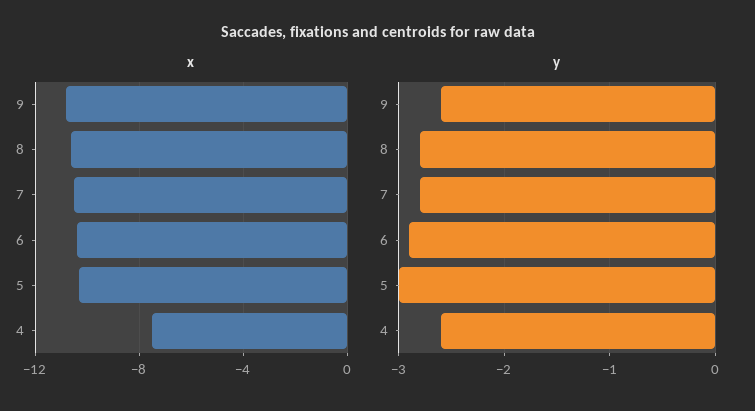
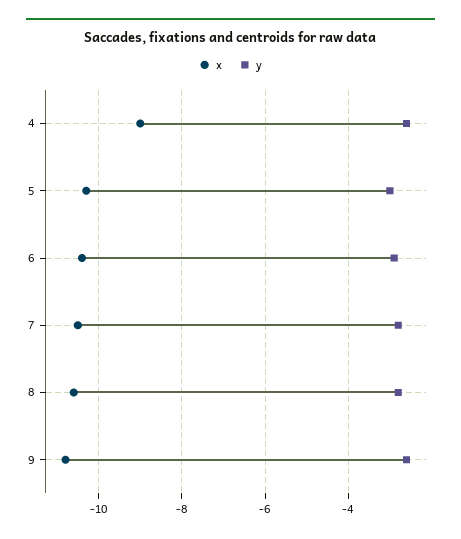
x, 4: -7.5 -> -9

